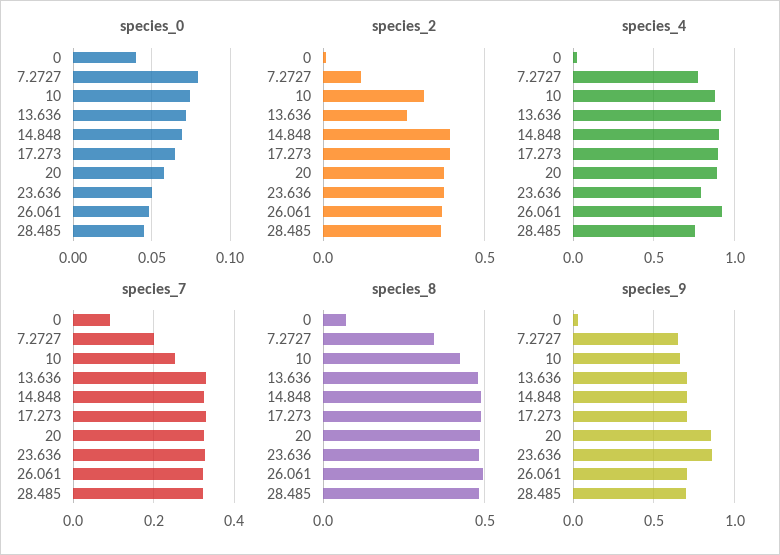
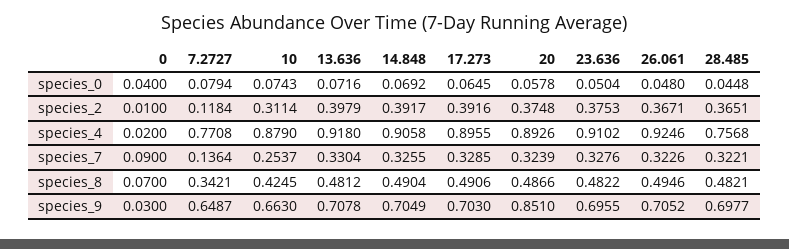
species_2, 13.636: 0.25 -> 0.3979
species_4, 23.636: 0.8 -> 0.9102
species_7, 7.2727: 0.2 -> 0.1364
species_9, 23.636: 0.85 -> 0.6955

